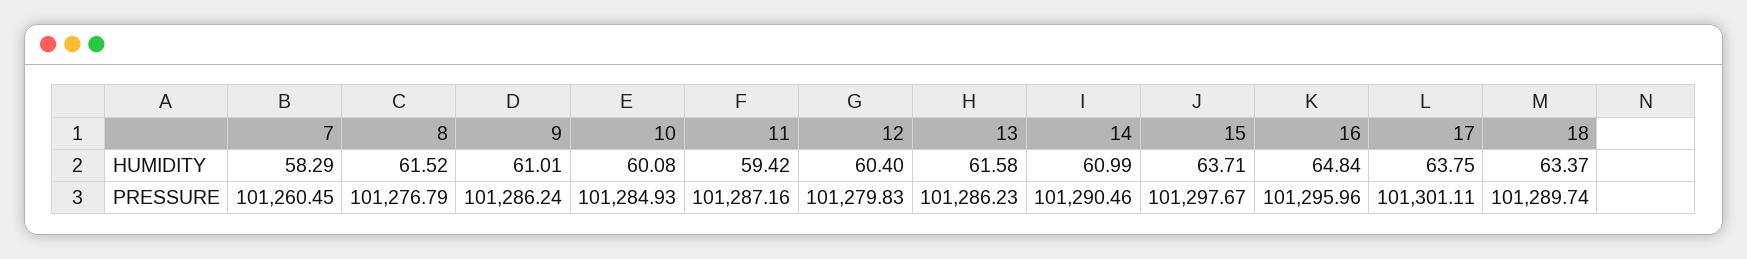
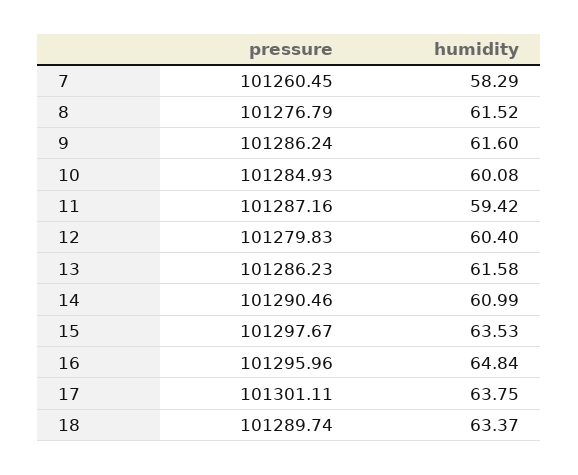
9, HUMIDITY: 61.01 -> 61.6
15, HUMIDITY: 63.71 -> 63.53

